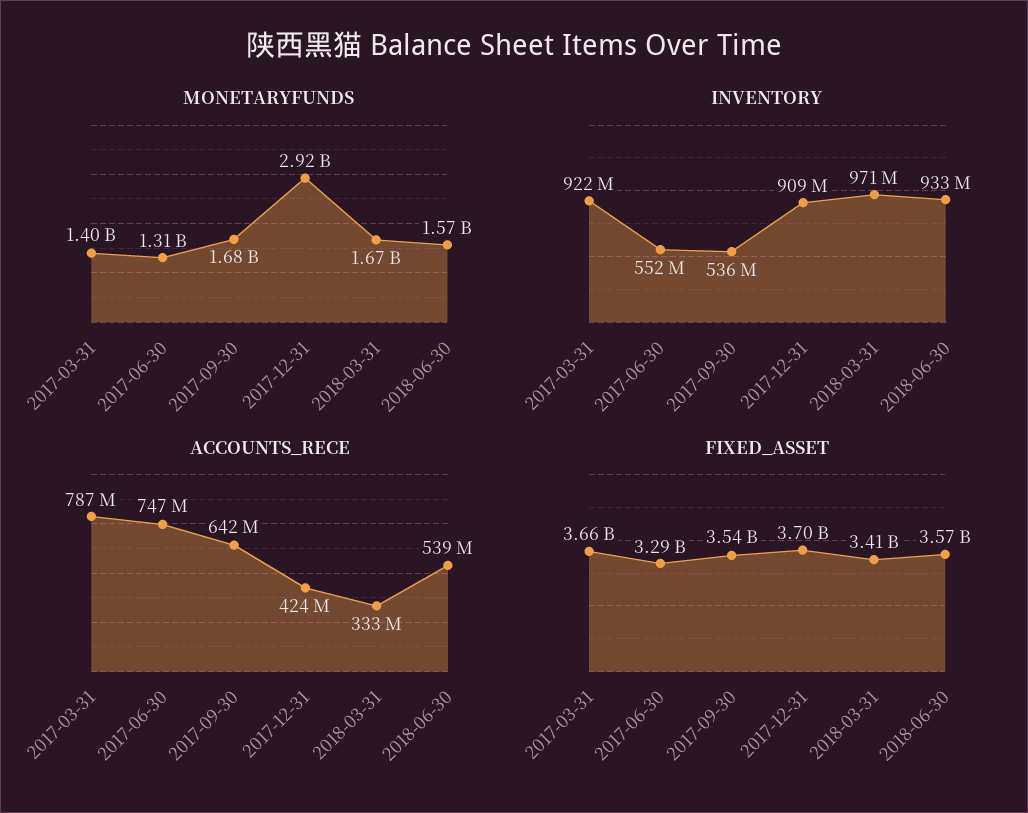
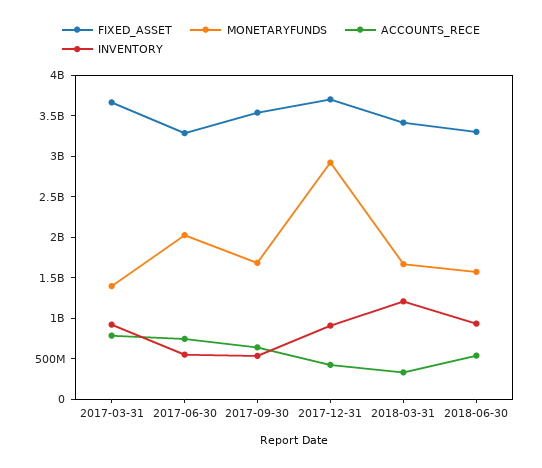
MONETARYFUNDS, 2017-06-30: 1310000000 -> 2000000000
INVENTORY, 2018-03-31: 971000000 -> 1200000000
FIXED_ASSET, 2018-06-30: 3570000000 -> 3300000000

